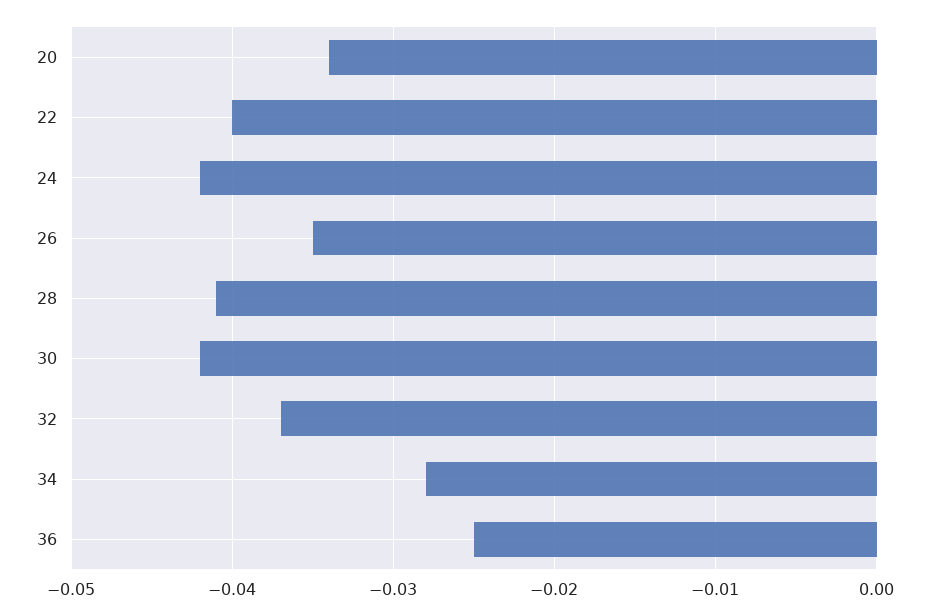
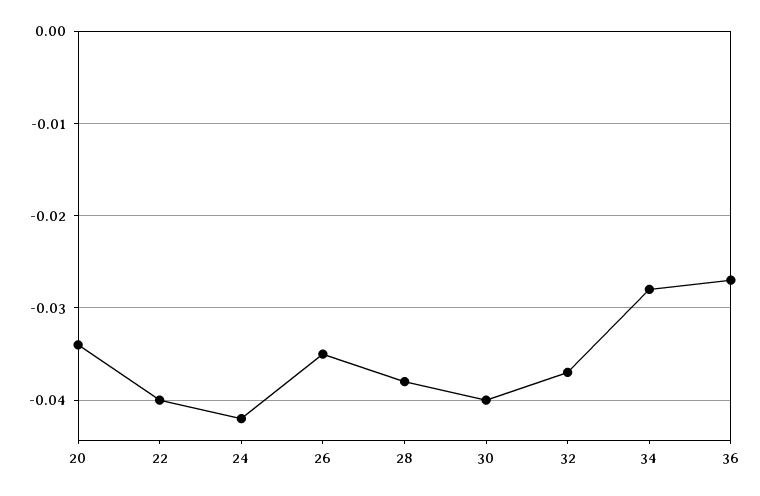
28: -0.041 -> -0.038
30: -0.042 -> -0.04
36: -0.025 -> -0.027

